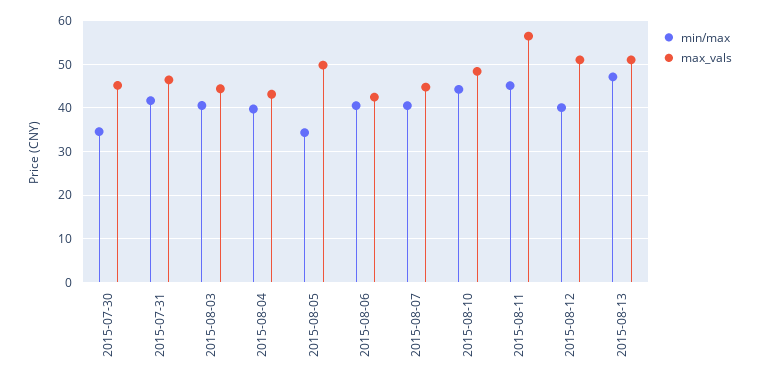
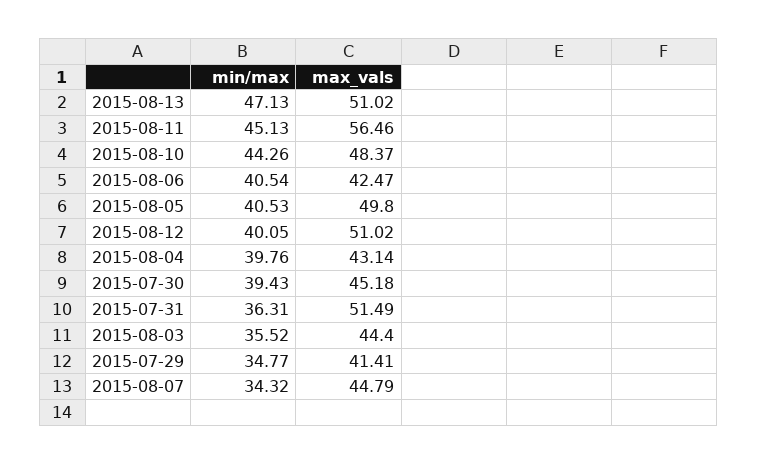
min/max, 2015-07-30: 34 -> 39.43
min/max, 2015-07-31: 42 -> 36.31
max_vals, 2015-07-31: 46 -> 51.49
min/max, 2015-08-03: 40 -> 35.52
min/max, 2015-08-05: 34 -> 40.53
min/max, 2015-08-07: 40 -> 34.32
min/max, 2015-07-29: none -> 34.77
max_vals, 2015-07-29: none -> 41.41

